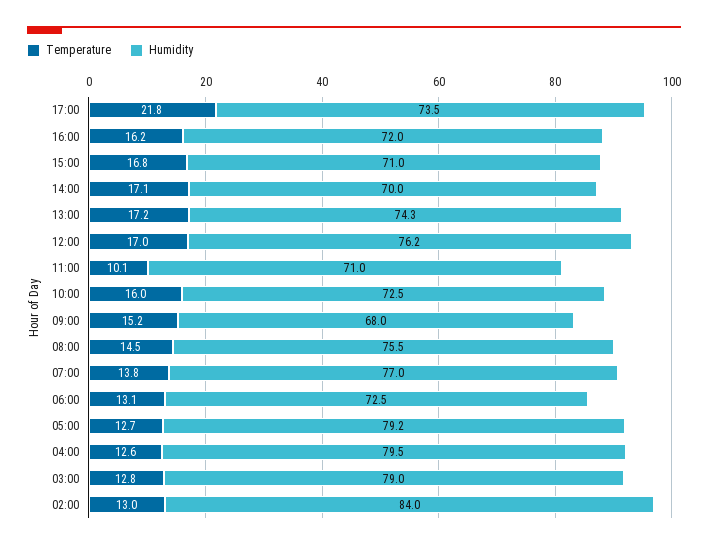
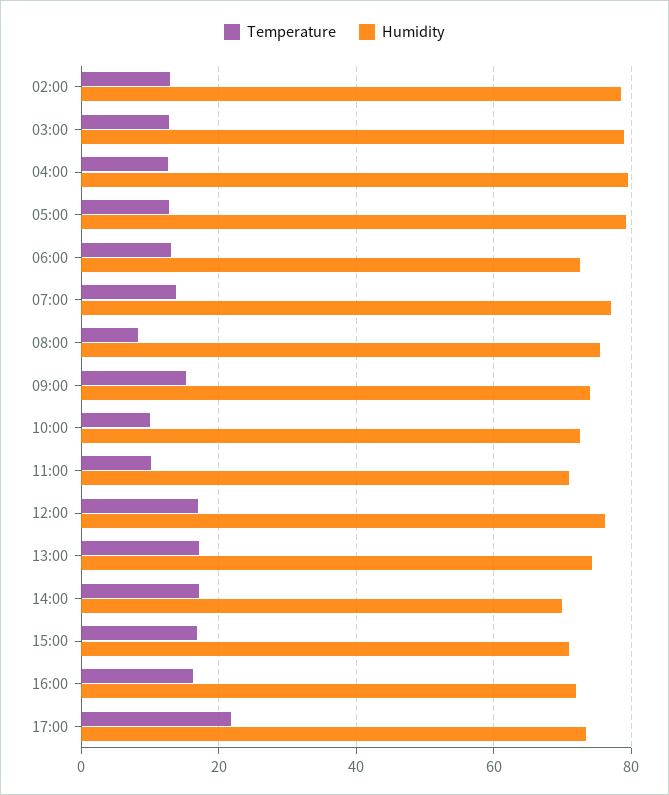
Temperature, 10:00: 16 -> 10
Humidity, 09:00: 68 -> 74
Temperature, 08:00: 14.5 -> 8
Humidity, 02:00: 84 -> 78

